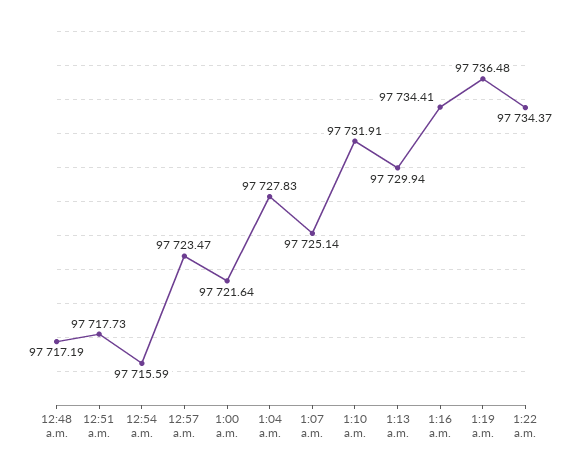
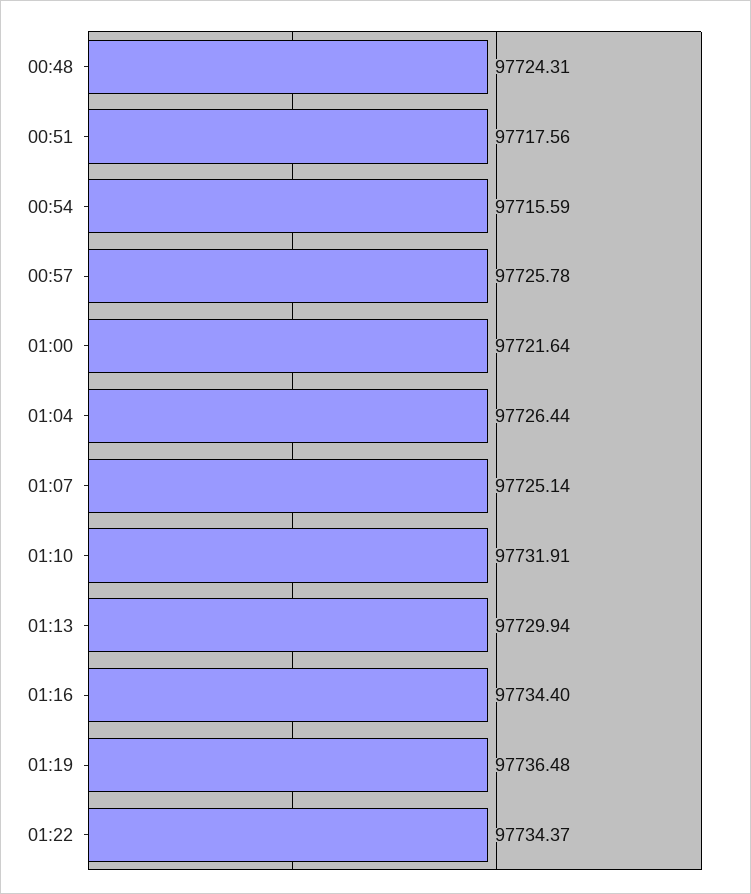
12:48 a.m.: 97717.19 -> 97724.31
12:51 a.m.: 97717.73 -> 97717.56
12:57 a.m.: 97723.47 -> 97725.78
1:04 a.m.: 97727.83 -> 97726.44
1:16 a.m.: 97734.41 -> 97734.4

